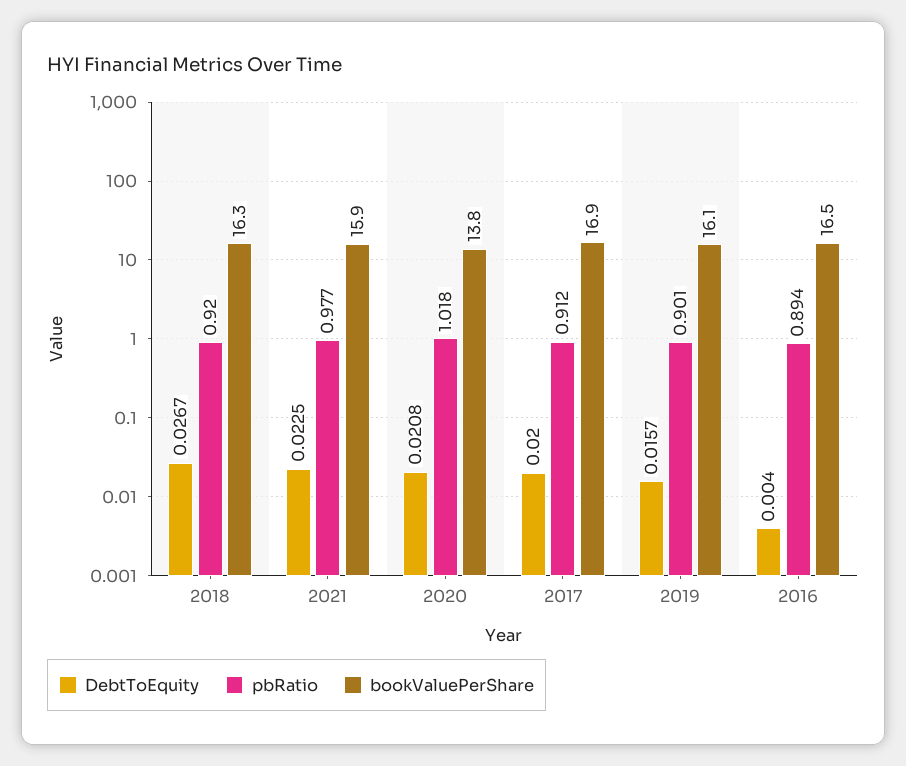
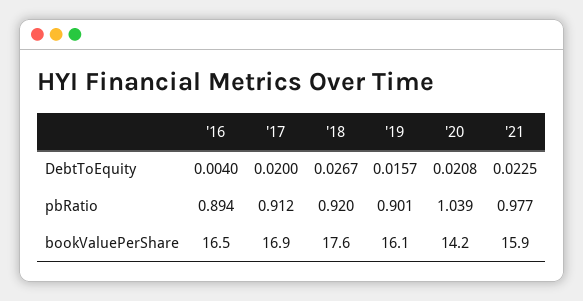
bookValuePerShare, 2018: 16.3 -> 17.6
pbRatio, 2020: 1.018 -> 1.039
bookValuePerShare, 2020: 13.8 -> 14.2

